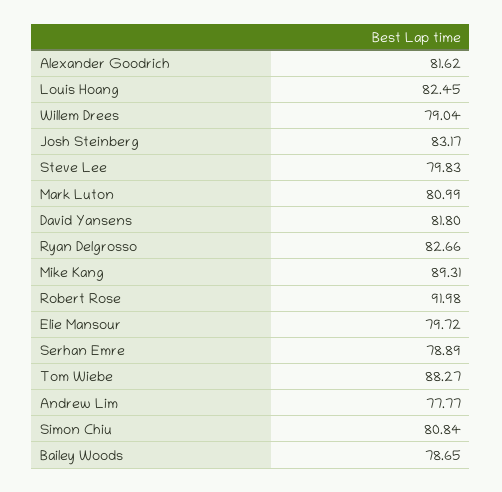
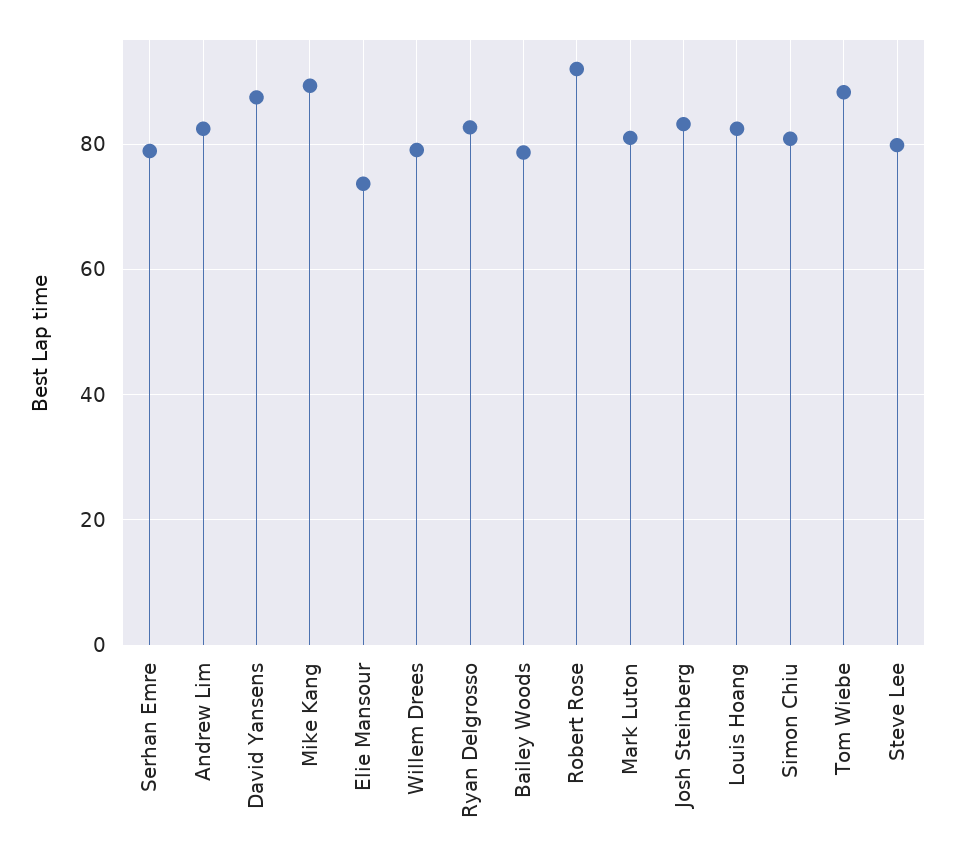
Alexander Goodrich: 81.62 -> none
David Yansens: 81.8 -> 88
Elie Mansour: 79.72 -> 74
Andrew Lim: 77.77 -> 82

